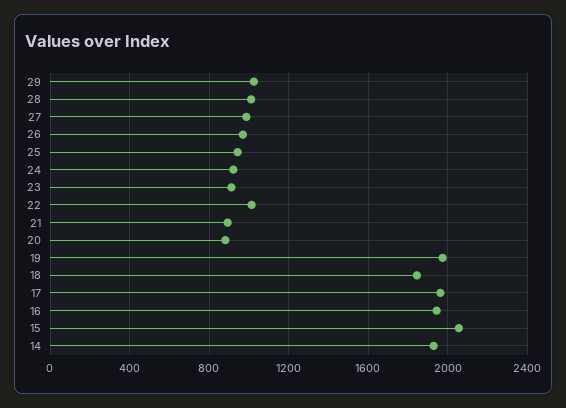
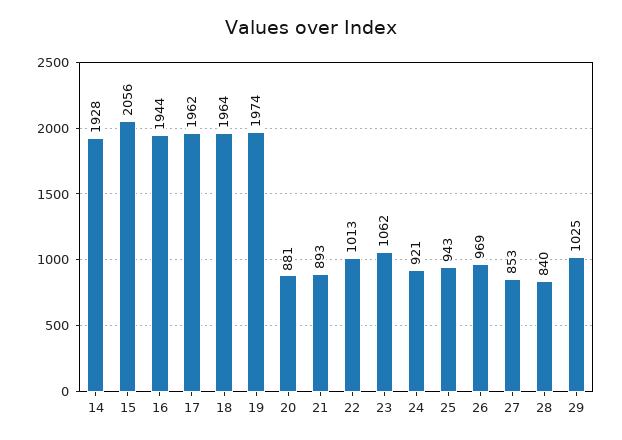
28: 1000 -> 840
27: 1000 -> 853
23: 900 -> 1062
18: 1850 -> 1964

